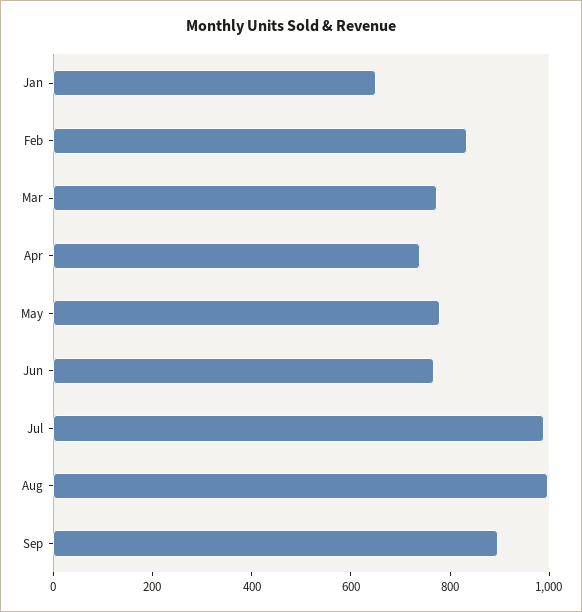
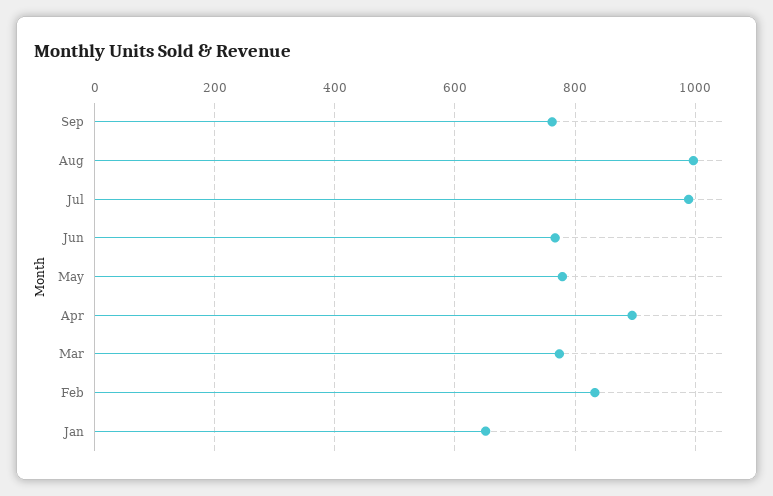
Apr: 750 -> 900
Sep: 900 -> 760

